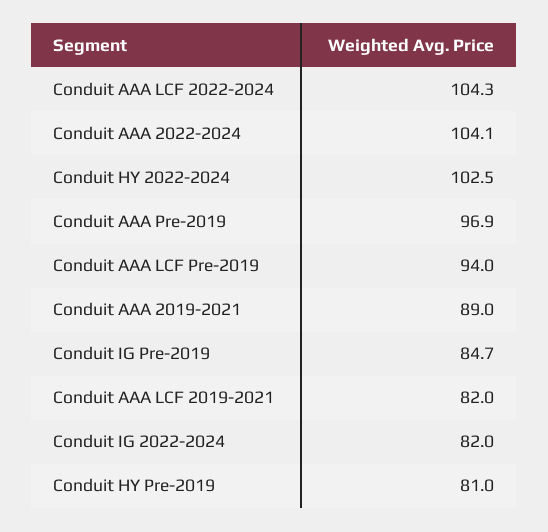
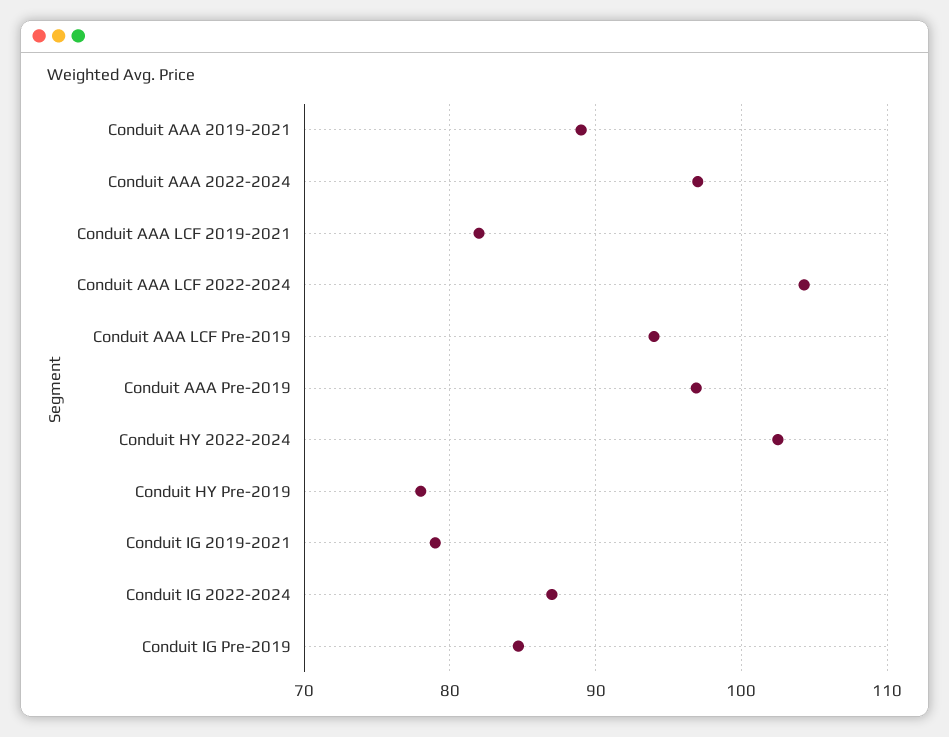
Conduit AAA 2022-2024: 104.1 -> 97
Conduit IG 2022-2024: 82 -> 87
Conduit HY Pre-2019: 81 -> 78
Conduit IG 2019-2021: none -> 79

